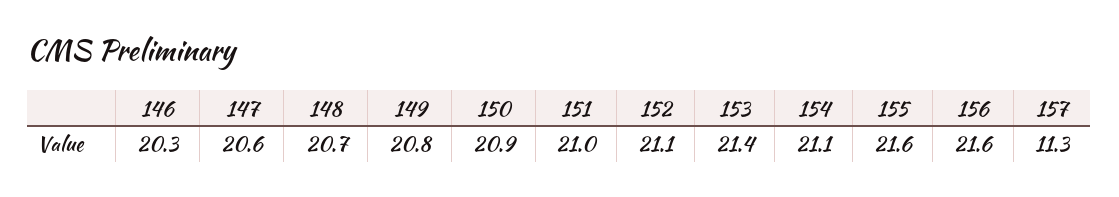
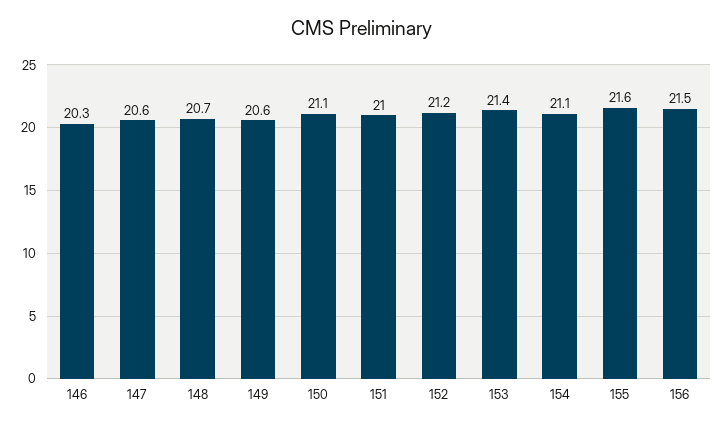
149: 20.8 -> 20.6
150: 20.9 -> 21.1
152: 21.1 -> 21.2
156: 21.6 -> 21.5
157: 11.3 -> none

